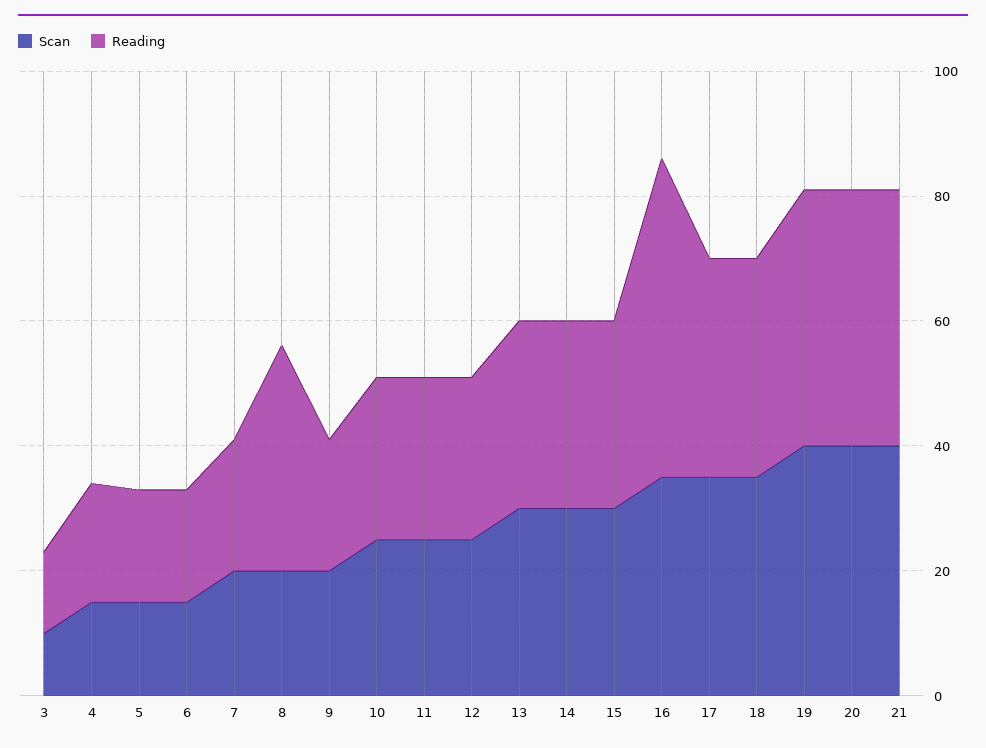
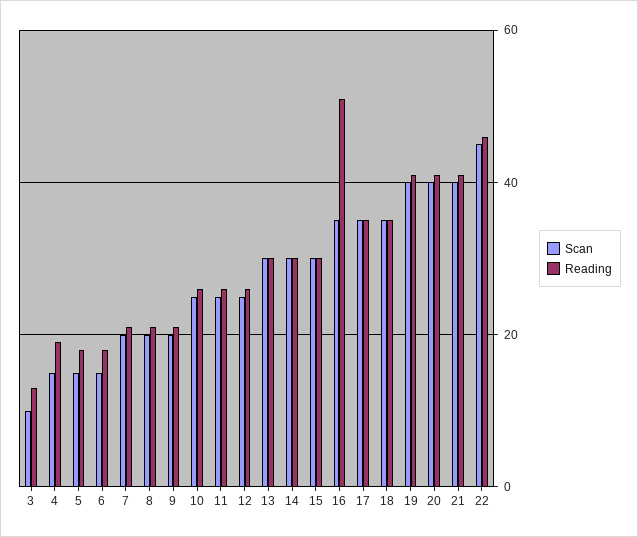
Reading, 8: 35 -> 20
Scan, 22: none -> 45
Reading, 22: none -> 45

